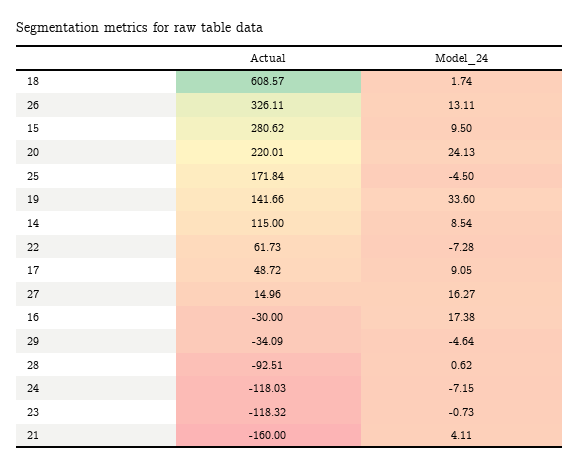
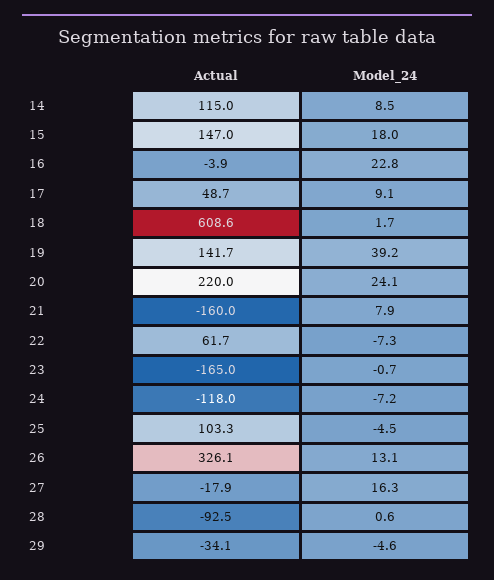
Actual, 15: 280.62 -> 147
Model_24, 15: 9.5 -> 18
Actual, 25: 171.84 -> 103.3
Model_24, 19: 33.6 -> 39.2
Actual, 27: 14.96 -> -17.9
Actual, 16: -30 -> -3.9
Model_24, 16: 17.38 -> 22.8
Actual, 23: -118.32 -> -165
Model_24, 21: 4.11 -> 7.9

